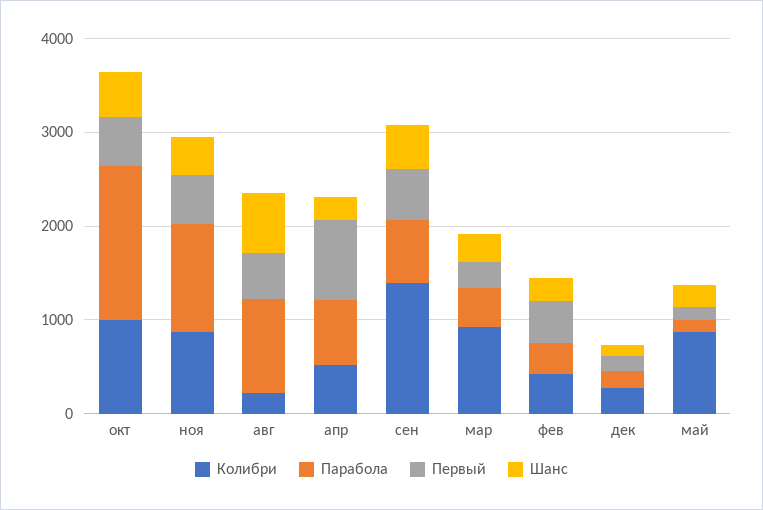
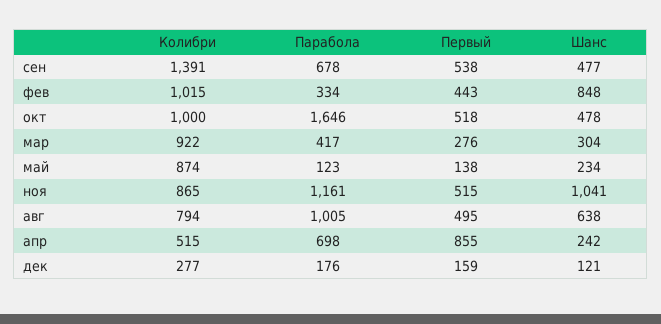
Шанс, ноя: 400 -> 1041
Колибри, авг: 200 -> 794
Колибри, фев: 400 -> 1015
Шанс, фев: 200 -> 848

